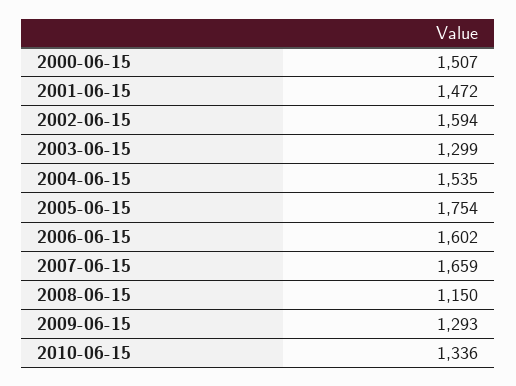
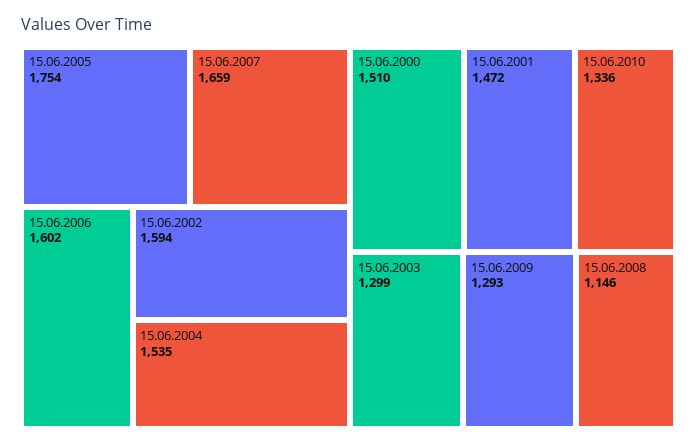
2000-06-15: 1507 -> 1510
2008-06-15: 1150 -> 1146

